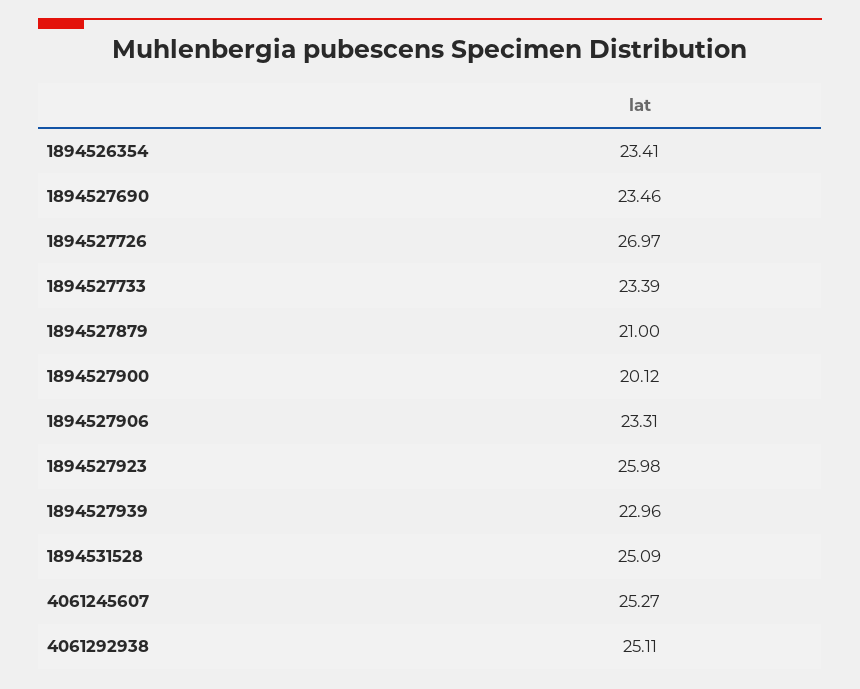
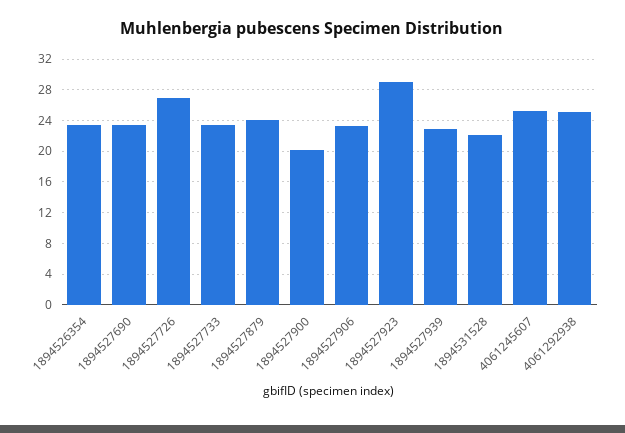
1894527879: 21 -> 24
1894527923: 25.98 -> 29
1894531528: 25.09 -> 22

